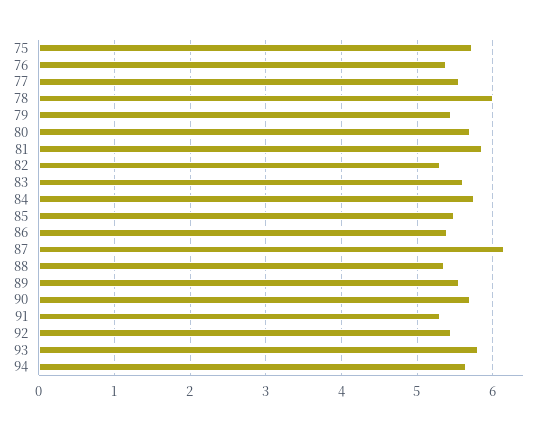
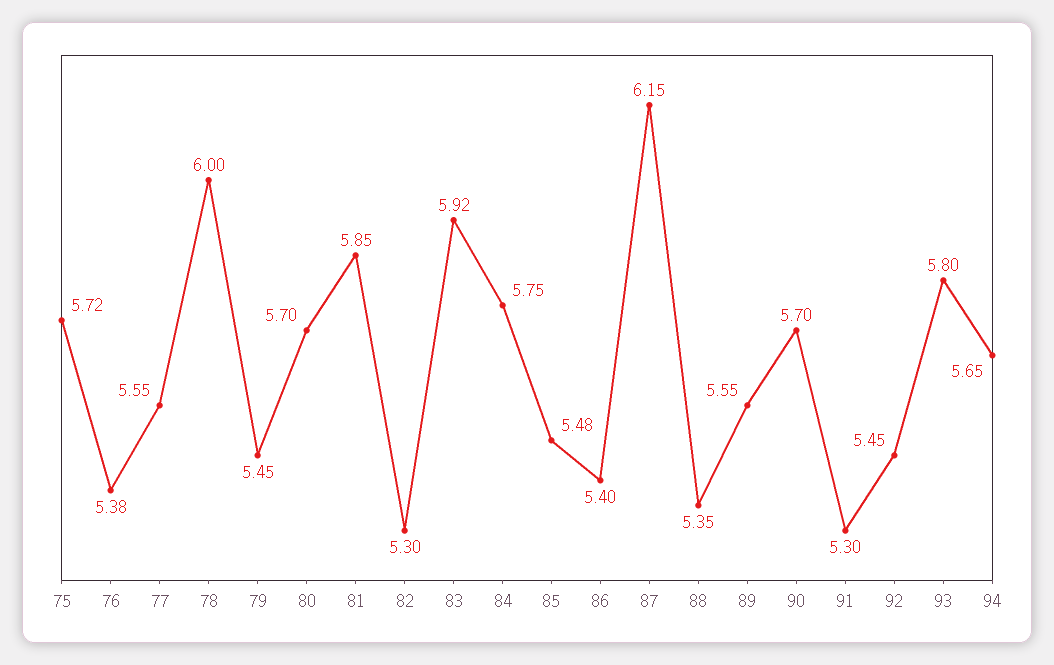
83: 5.6 -> 5.92

